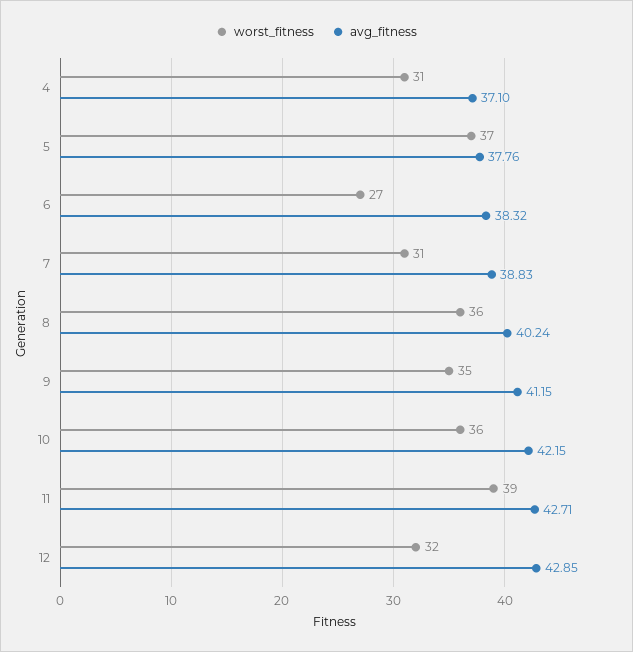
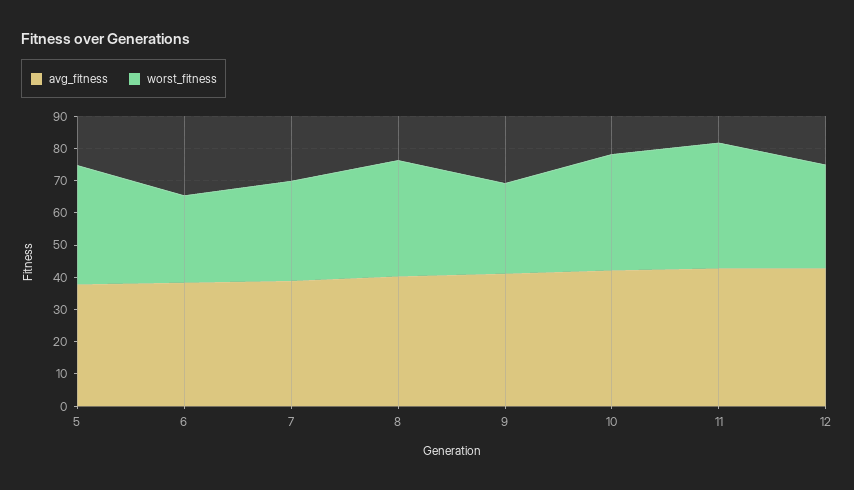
worst_fitness, 4: 31 -> none
avg_fitness, 4: 37.1 -> none
worst_fitness, 9: 35 -> 27.5

